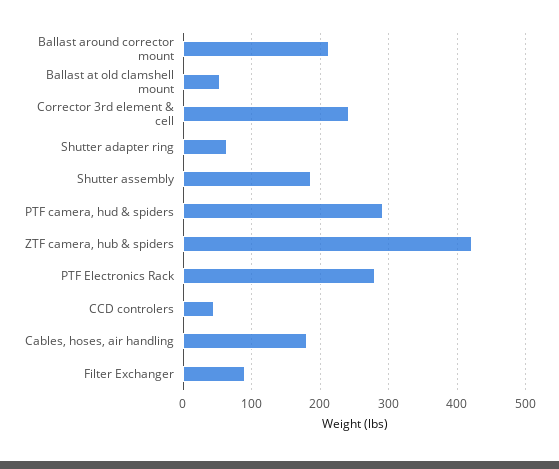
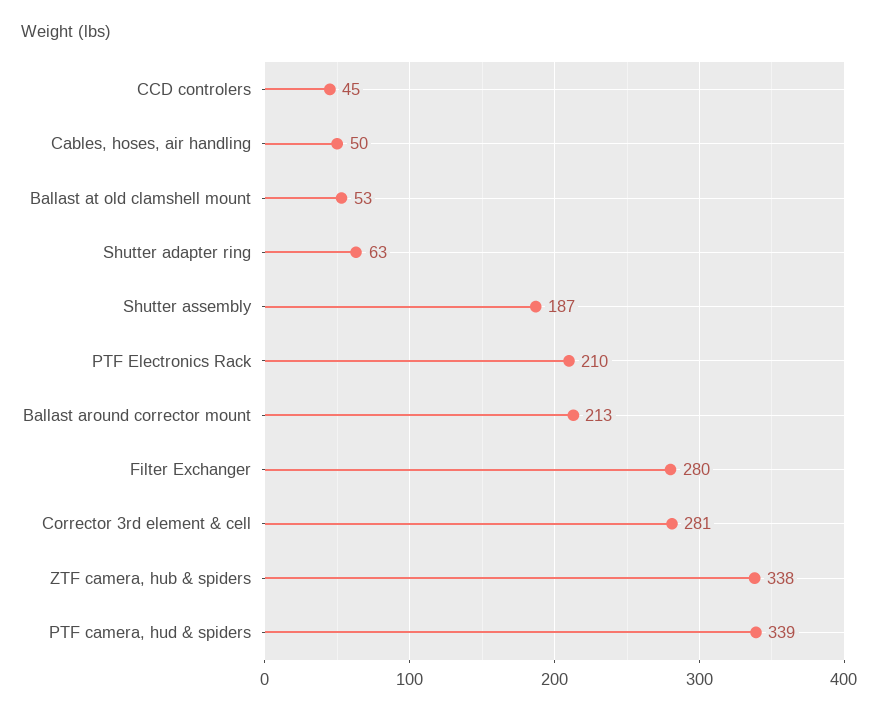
Corrector 3rd element & cell: 240 -> 281
PTF camera, hud & spiders: 290 -> 339
ZTF camera, hub & spiders: 420 -> 338
PTF Electronics Rack: 280 -> 210
Cables, hoses, air handling: 180 -> 50
Filter Exchanger: 90 -> 280

